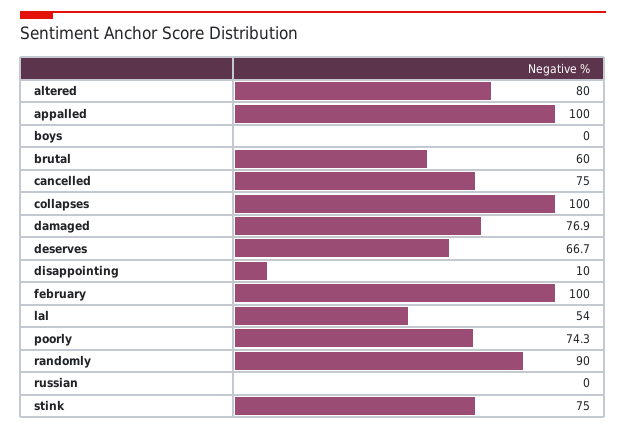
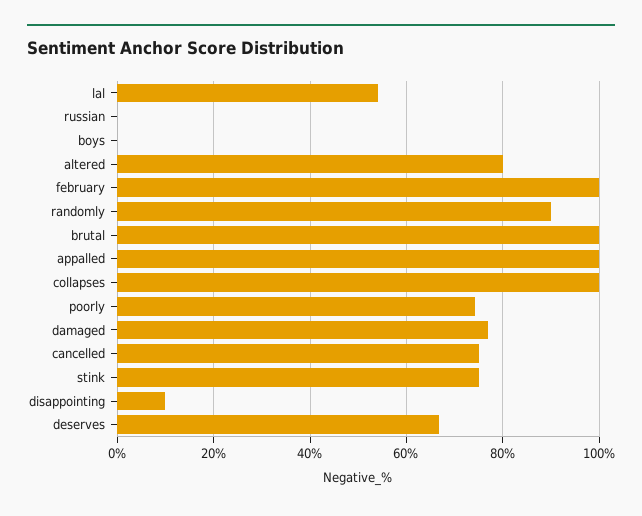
brutal: 60 -> 100

